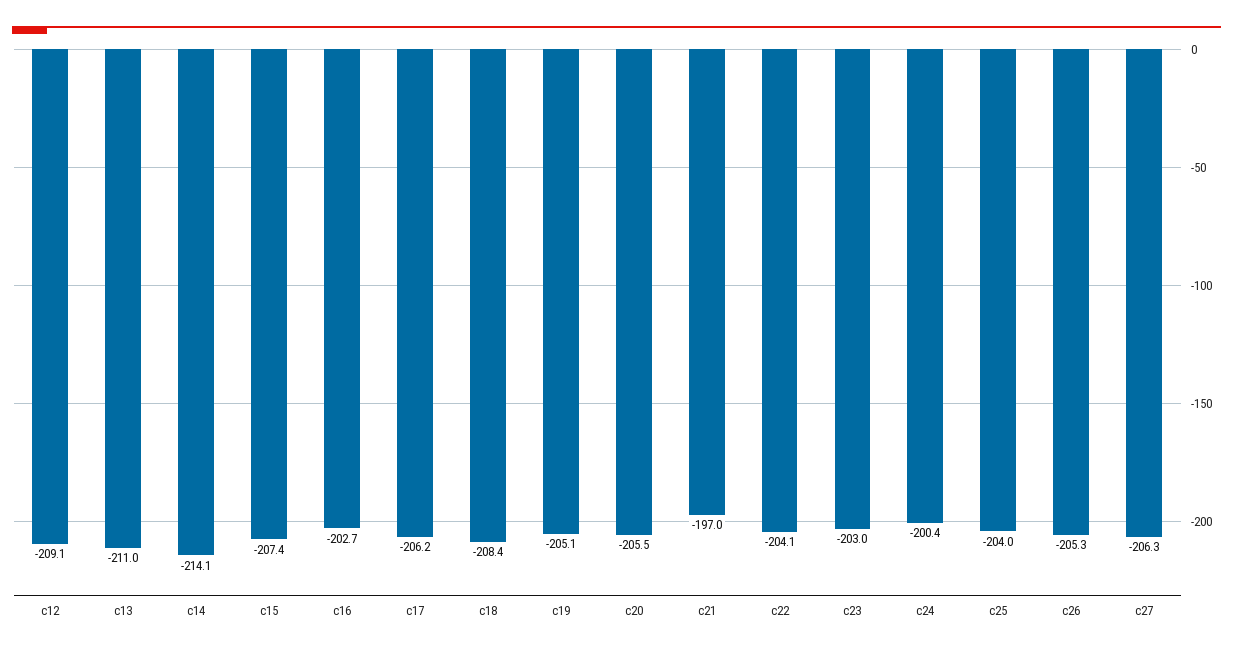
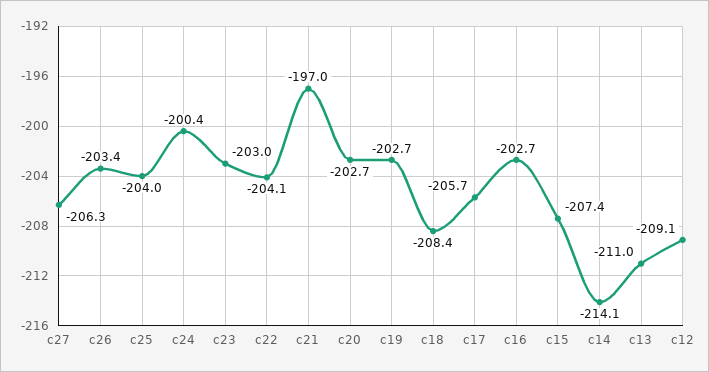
c17: -206.2 -> -205.7
c19: -205.1 -> -202.7
c20: -205.5 -> -202.7
c26: -205.3 -> -203.4

